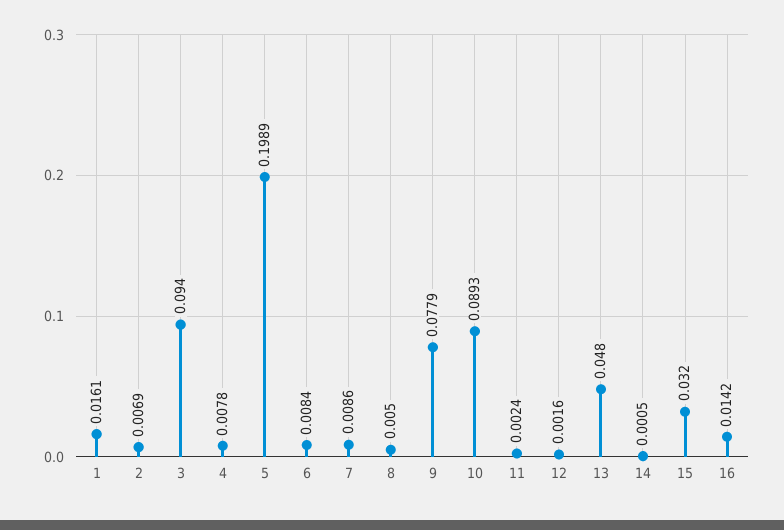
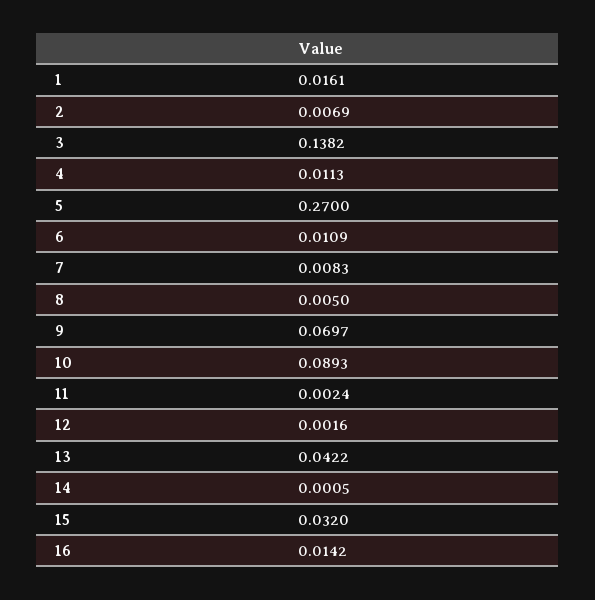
3: 0.094 -> 0.1382
4: 0.0078 -> 0.0113
5: 0.1989 -> 0.27
6: 0.0084 -> 0.0109
7: 0.0086 -> 0.0083
9: 0.0779 -> 0.0697
13: 0.048 -> 0.0422

